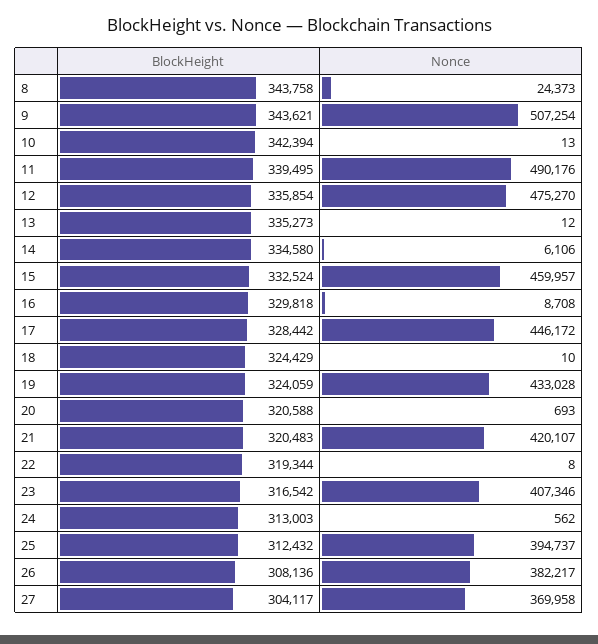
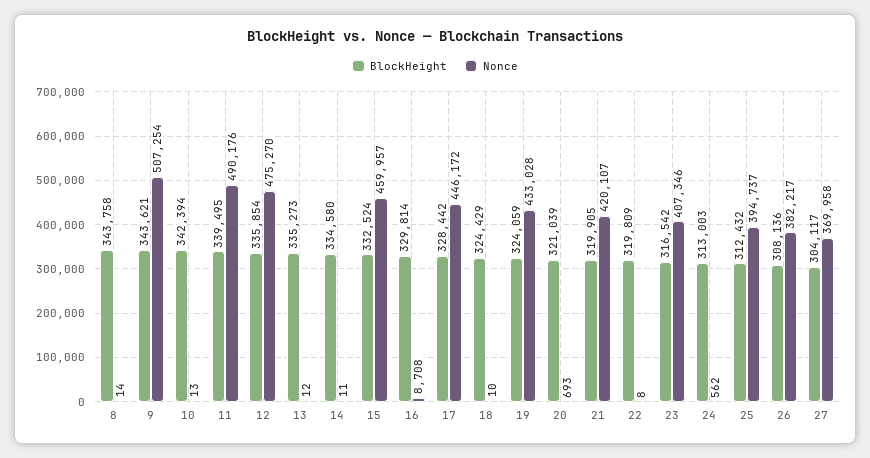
Nonce, 8: 24373 -> 14
Nonce, 14: 6106 -> 11
BlockHeight, 16: 329818 -> 329814
BlockHeight, 20: 320588 -> 321039
BlockHeight, 21: 320483 -> 319905
BlockHeight, 22: 319344 -> 319809

